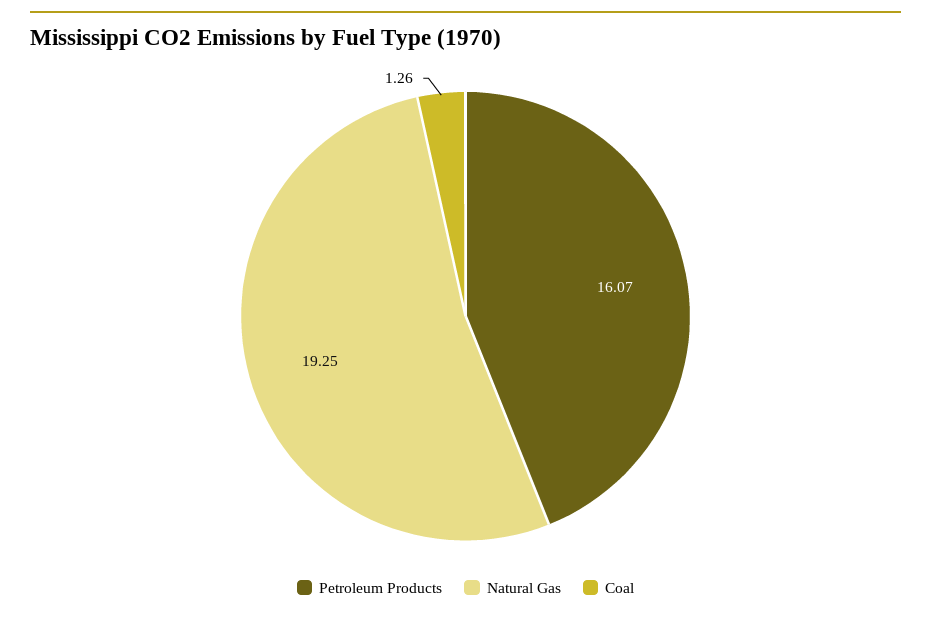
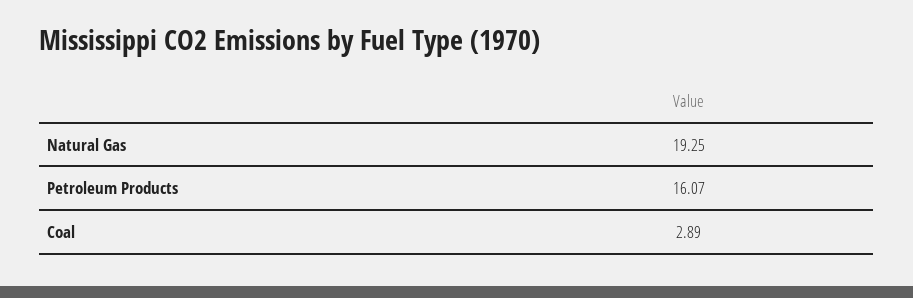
Coal: 1.26 -> 2.89

